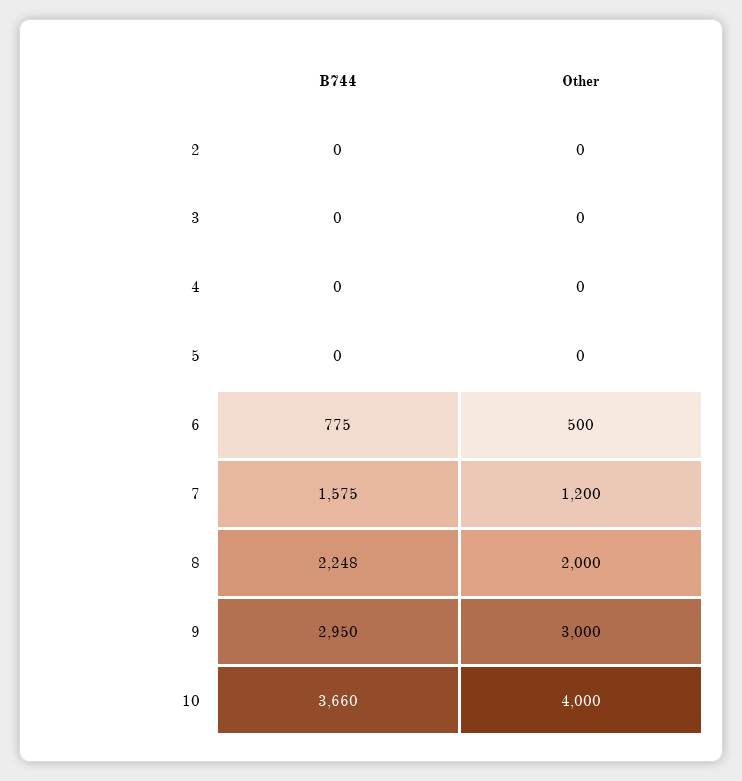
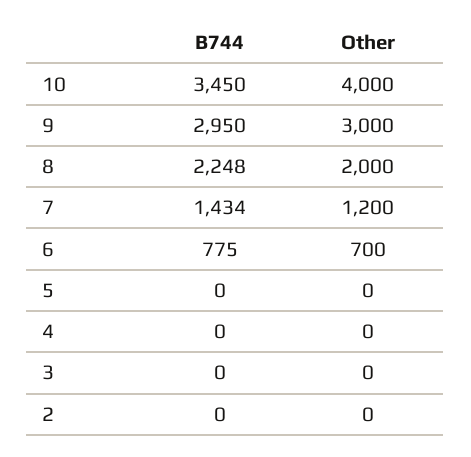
Other, 6: 500 -> 700
B744, 7: 1575 -> 1434
B744, 10: 3660 -> 3450

